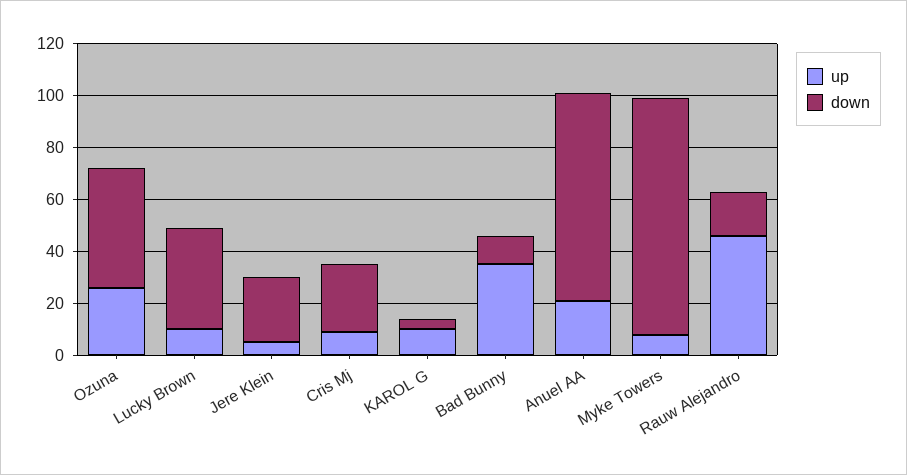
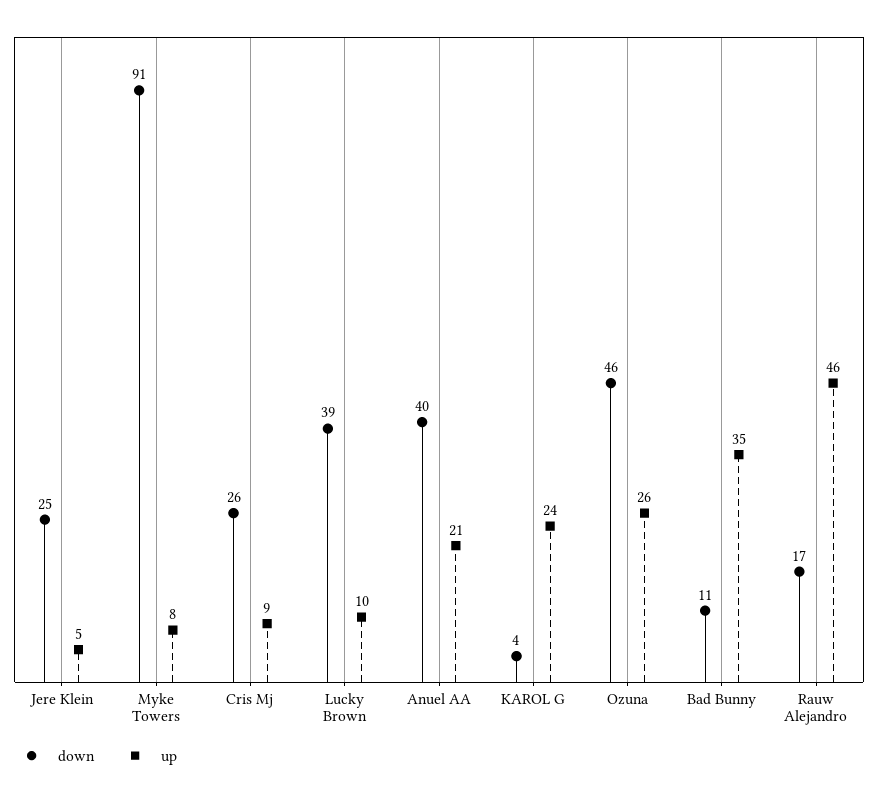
up, KAROL G: 10 -> 24
down, Anuel AA: 80 -> 40

